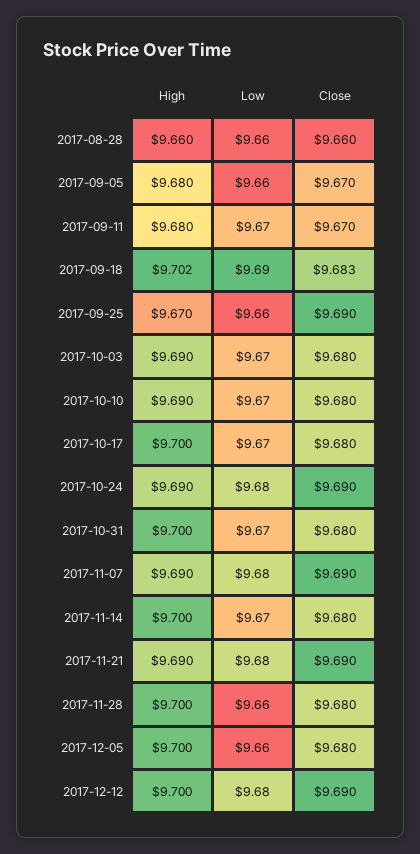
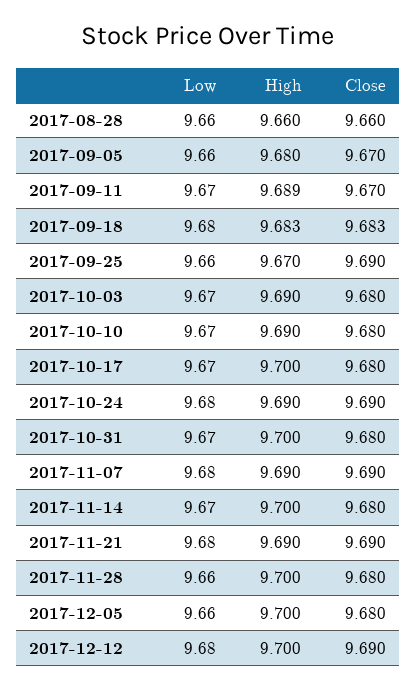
High, 2017-09-11: 9.68 -> 9.689
High, 2017-09-18: 9.702 -> 9.683
Low, 2017-09-18: 9.69 -> 9.68

